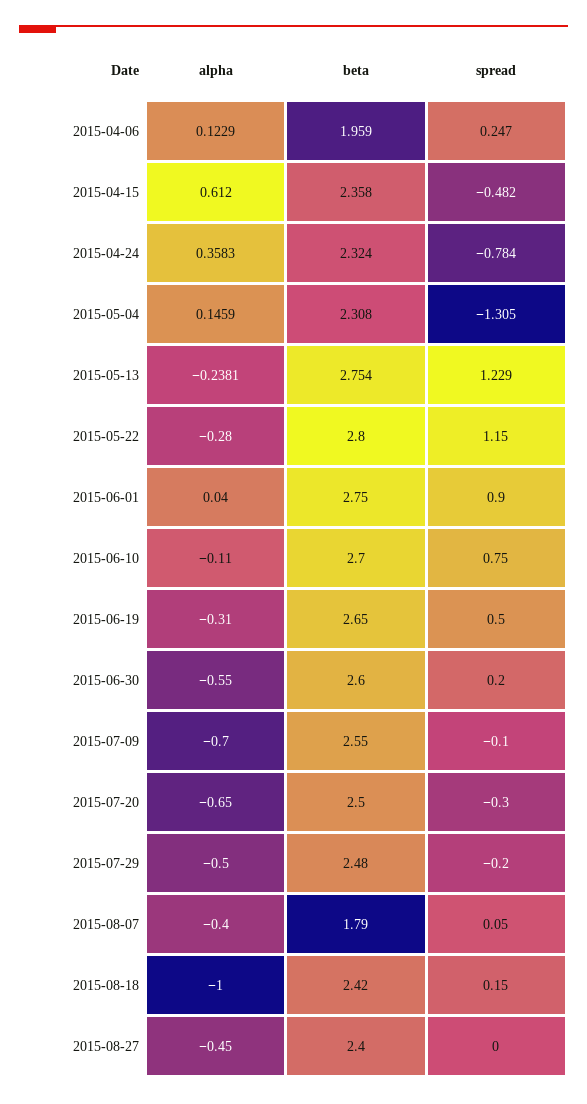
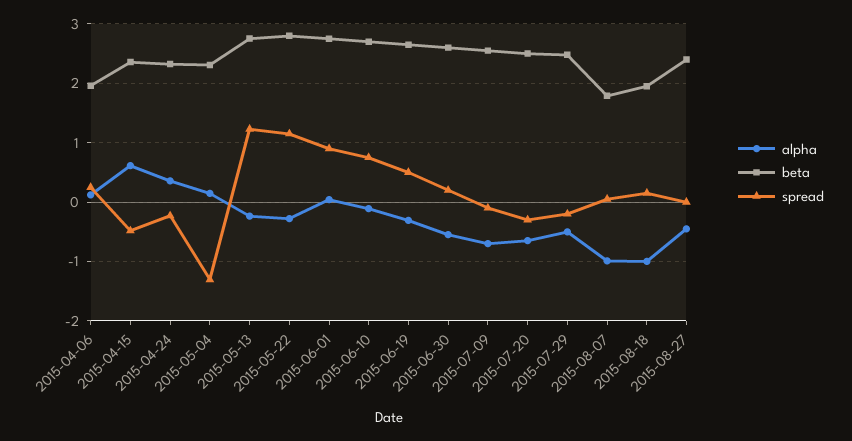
spread, 2015-04-24: -0.784 -> -0.2
alpha, 2015-08-07: -0.4 -> -1
beta, 2015-08-18: 2.42 -> 2

